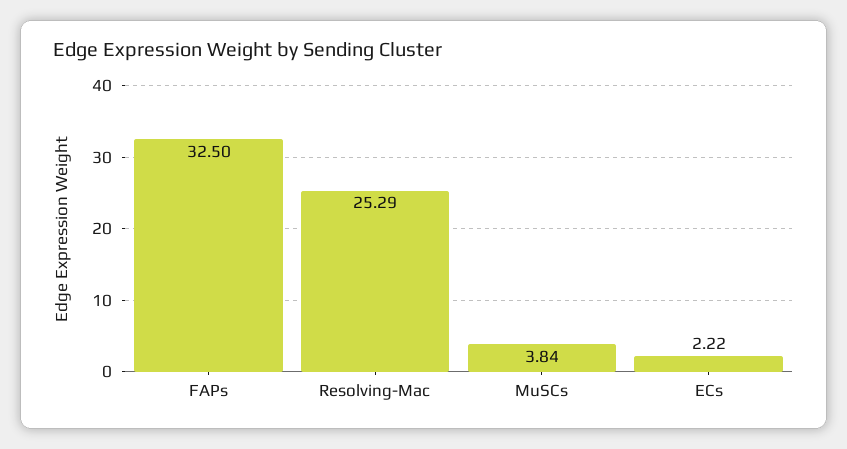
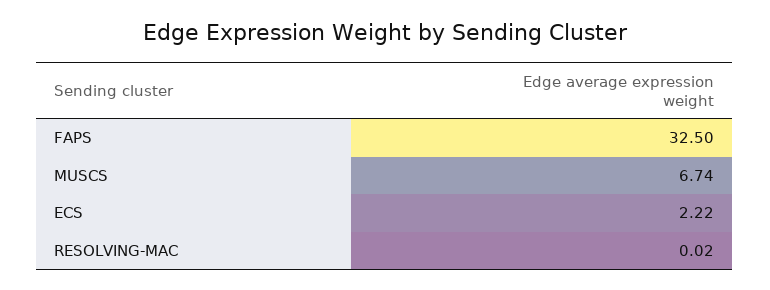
Resolving-Mac: 25.29 -> 0.02
MuSCs: 3.84 -> 6.74

